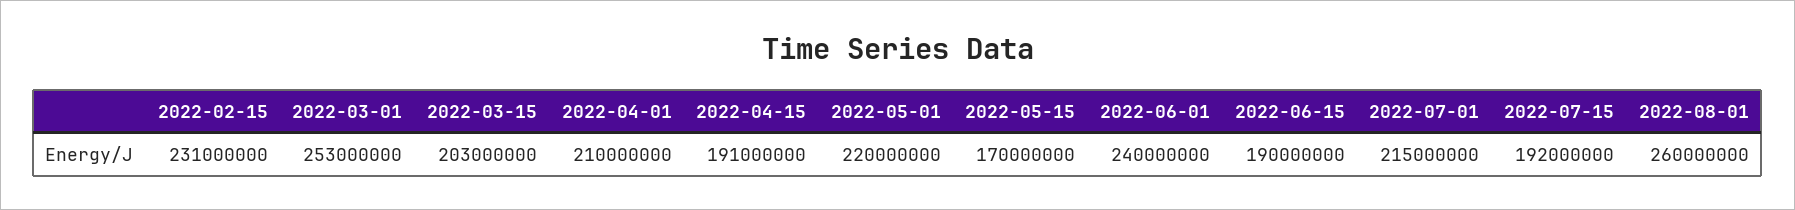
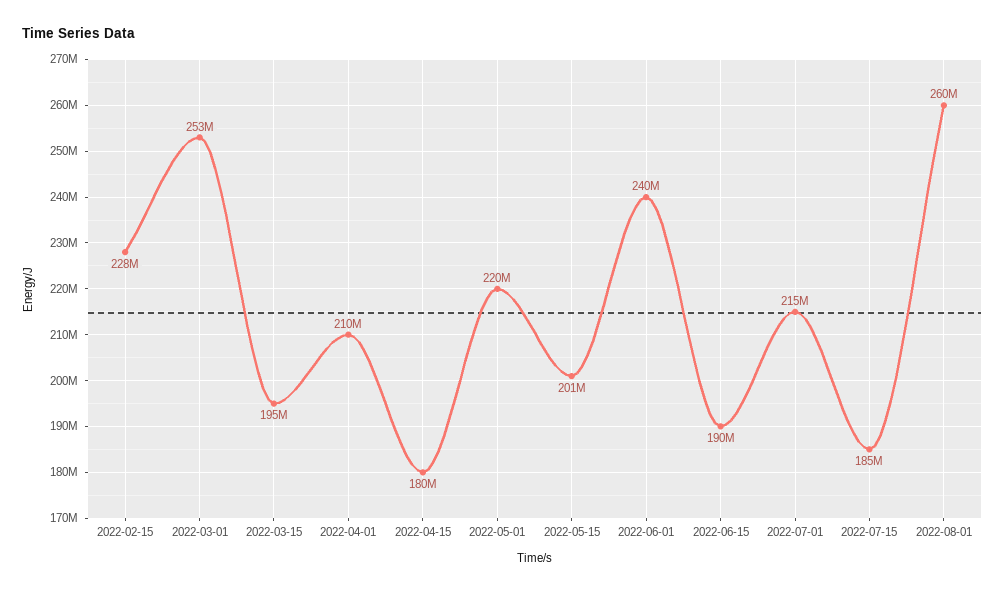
2022-02-15: 231000000 -> 228000000
2022-03-15: 203000000 -> 195000000
2022-04-15: 191000000 -> 180000000
2022-05-15: 170000000 -> 201000000
2022-07-15: 192000000 -> 185000000

